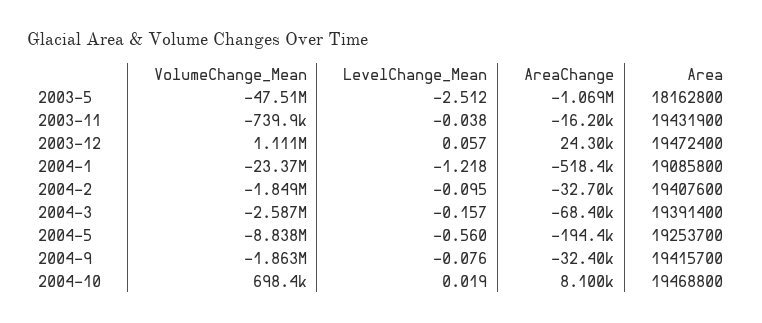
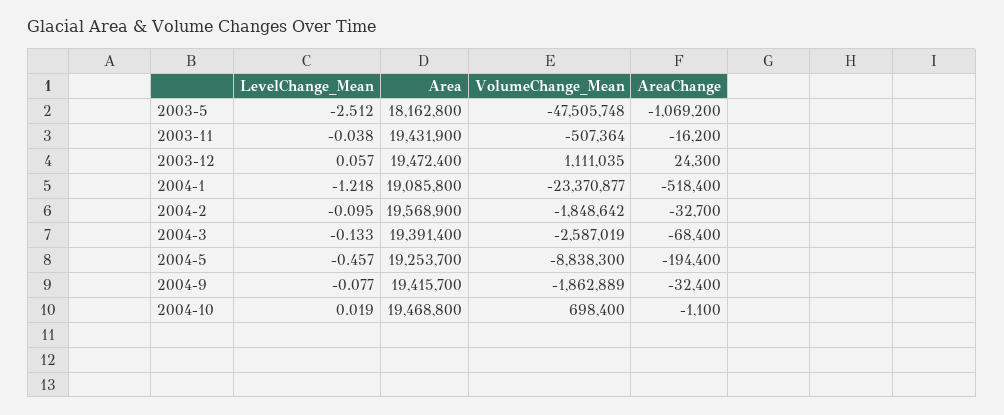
VolumeChange_Mean, 2003-11: -739900 -> -507364
Area, 2004-2: 19407600 -> 19568900
LevelChange_Mean, 2004-3: -0.157 -> -0.133
LevelChange_Mean, 2004-5: -0.56 -> -0.457
LevelChange_Mean, 2004-9: -0.076 -> -0.077
AreaChange, 2004-10: 8100 -> -1100

